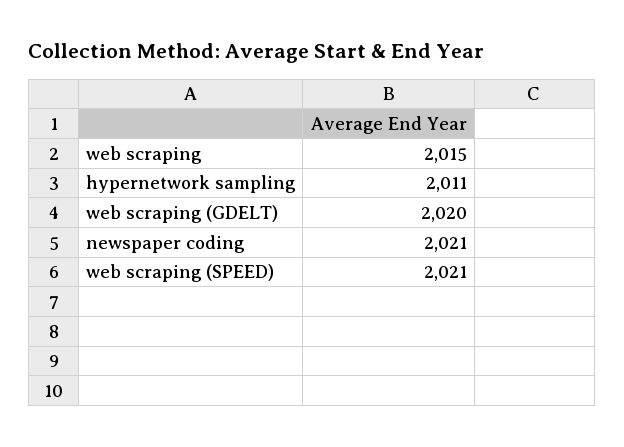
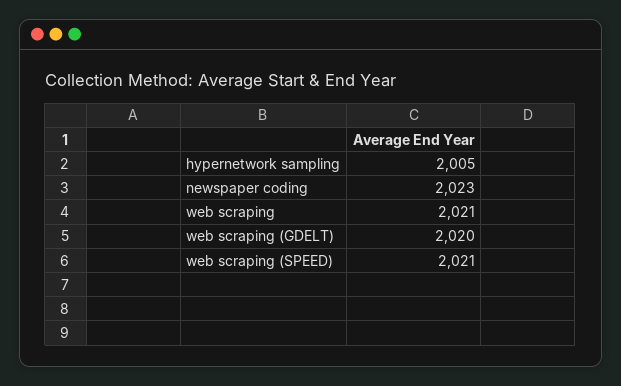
web scraping: 2015 -> 2021
hypernetwork sampling: 2011 -> 2005
newspaper coding: 2021 -> 2023

